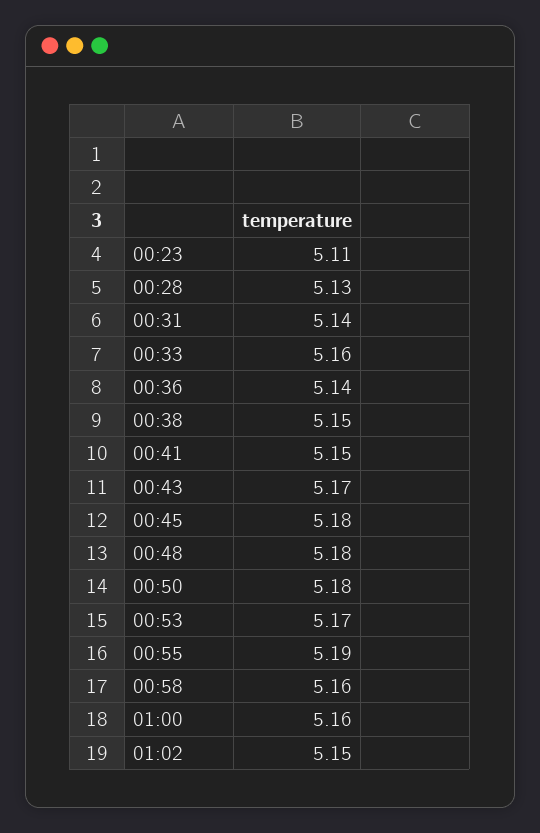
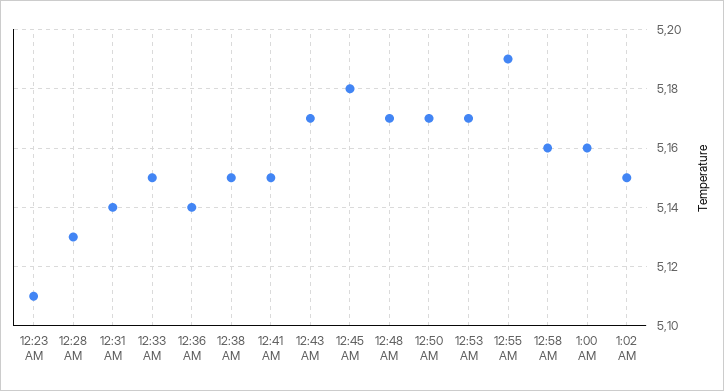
00:33: 5.16 -> 5.15
00:48: 5.18 -> 5.17
00:50: 5.18 -> 5.17

